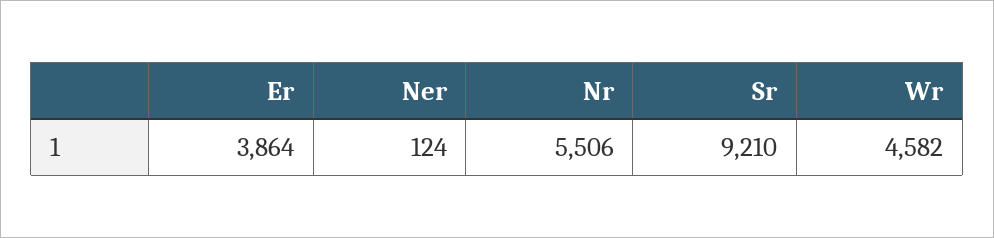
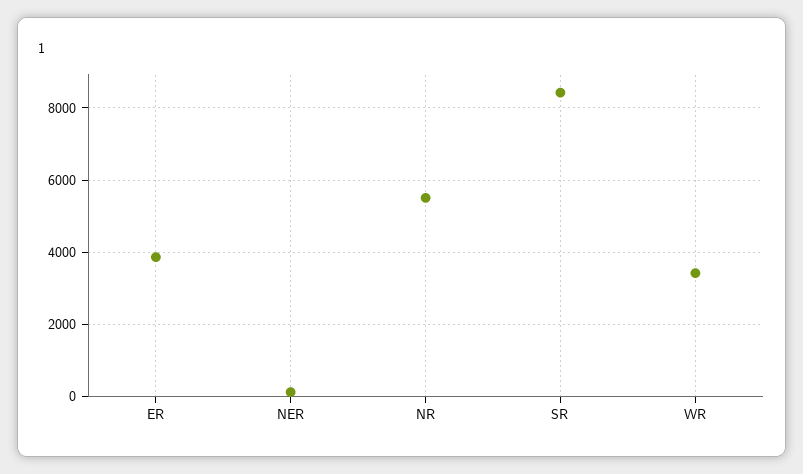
Sr: 9210 -> 8400
Wr: 4582 -> 3400

